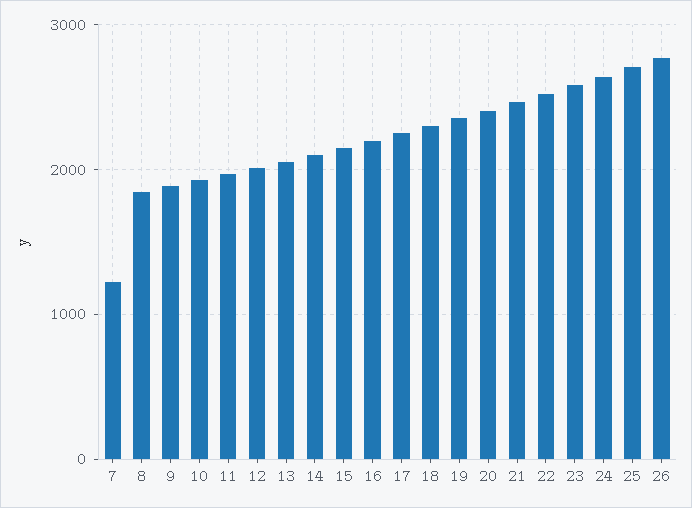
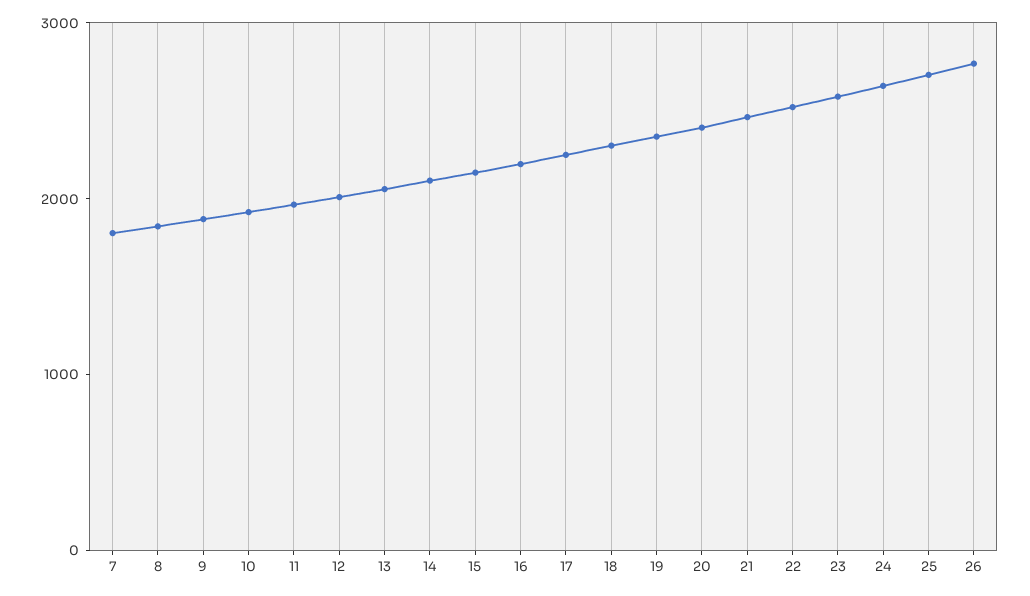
7: 1200 -> 1800

